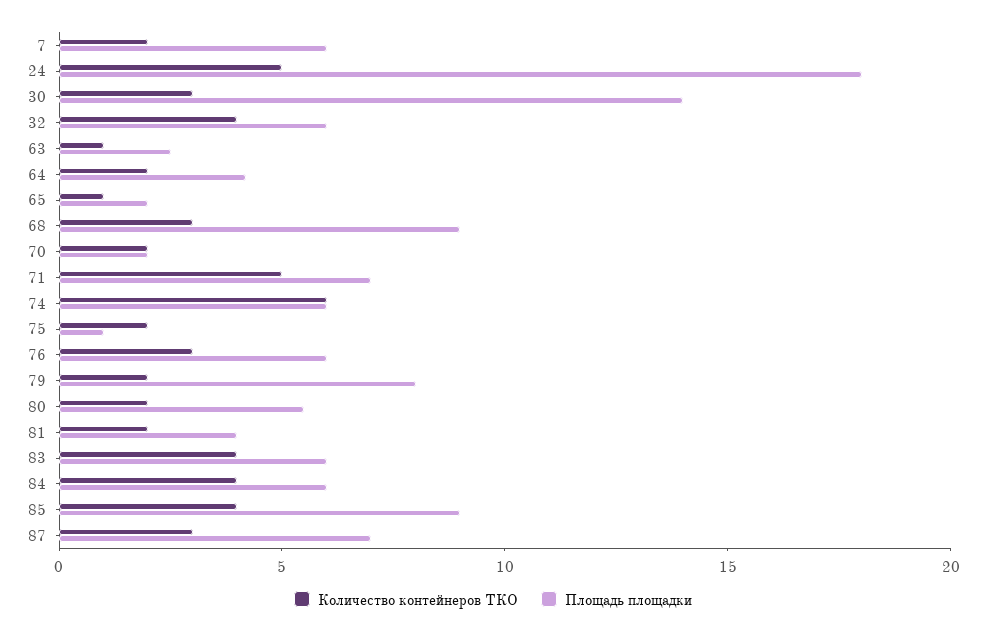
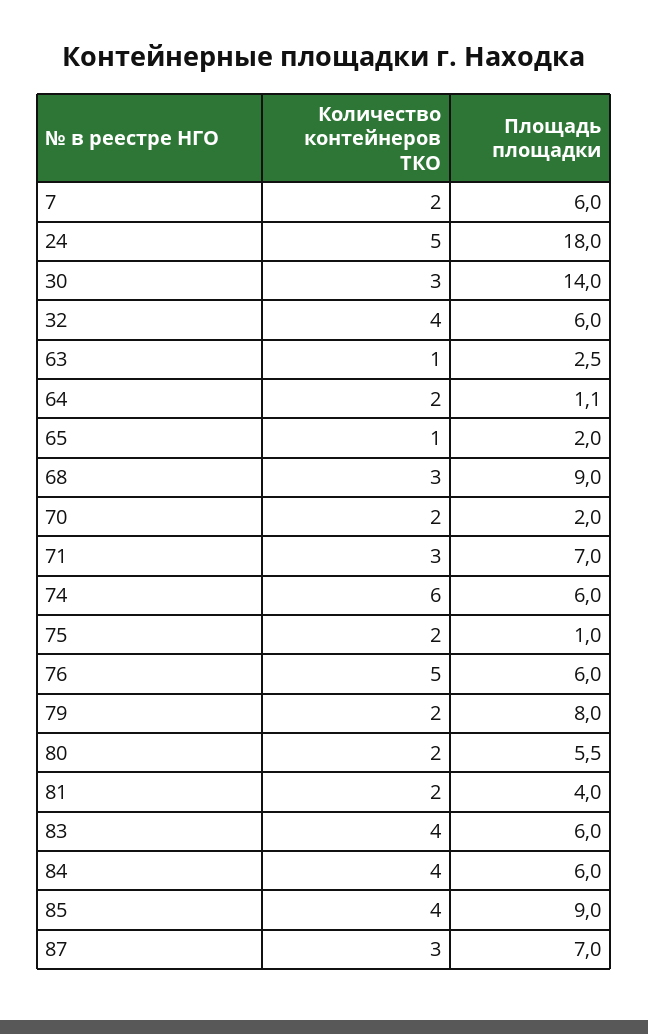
Площадь площадки, 64: 4 -> 1.1
Количество контейнеров ТКО, 71: 5 -> 3
Количество контейнеров ТКО, 76: 3 -> 5

